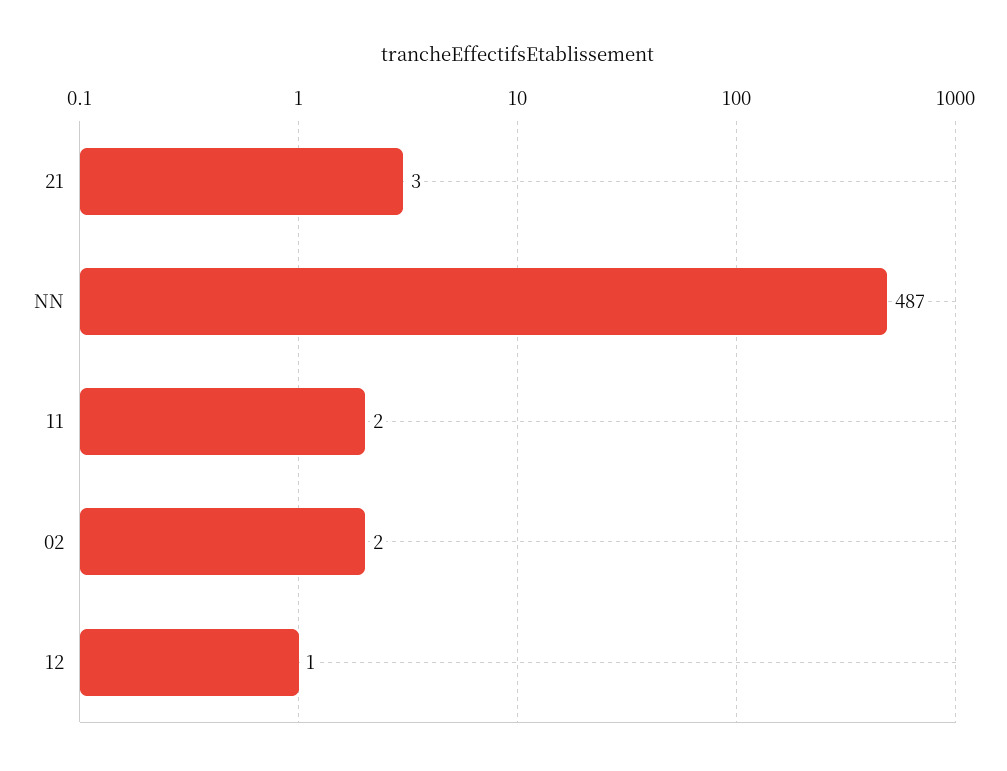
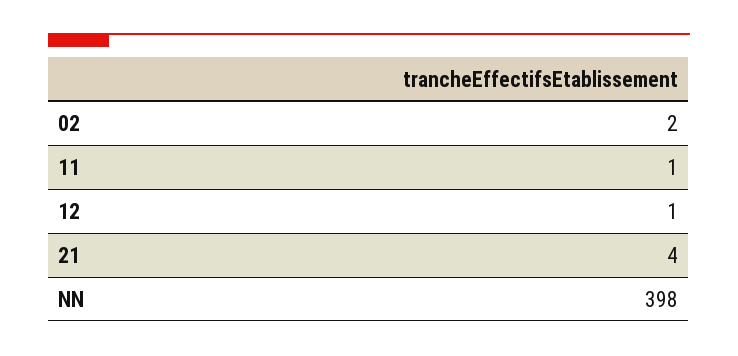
21: 3 -> 4
NN: 487 -> 398
11: 2 -> 1

